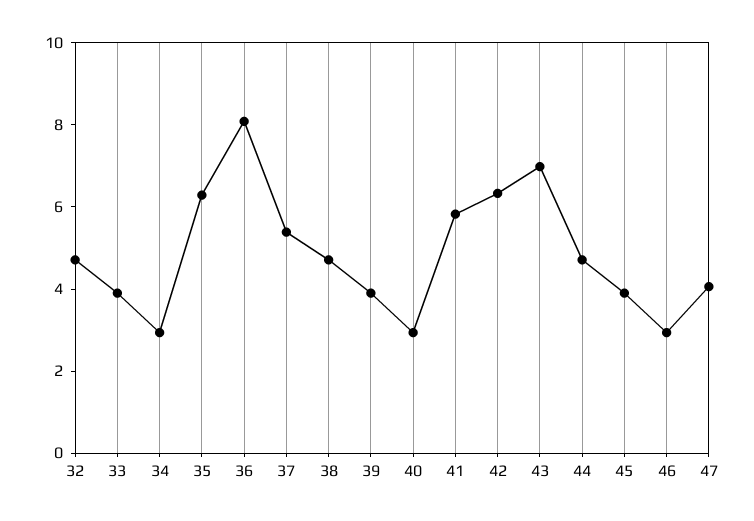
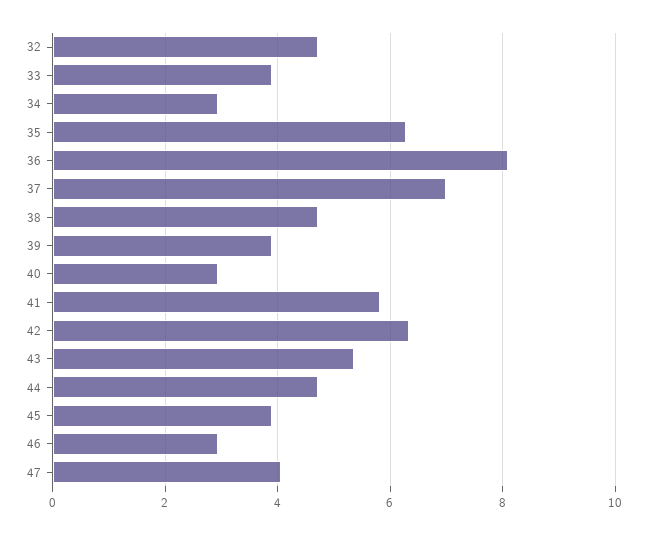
37: 5.5 -> 7
43: 7 -> 5.4

